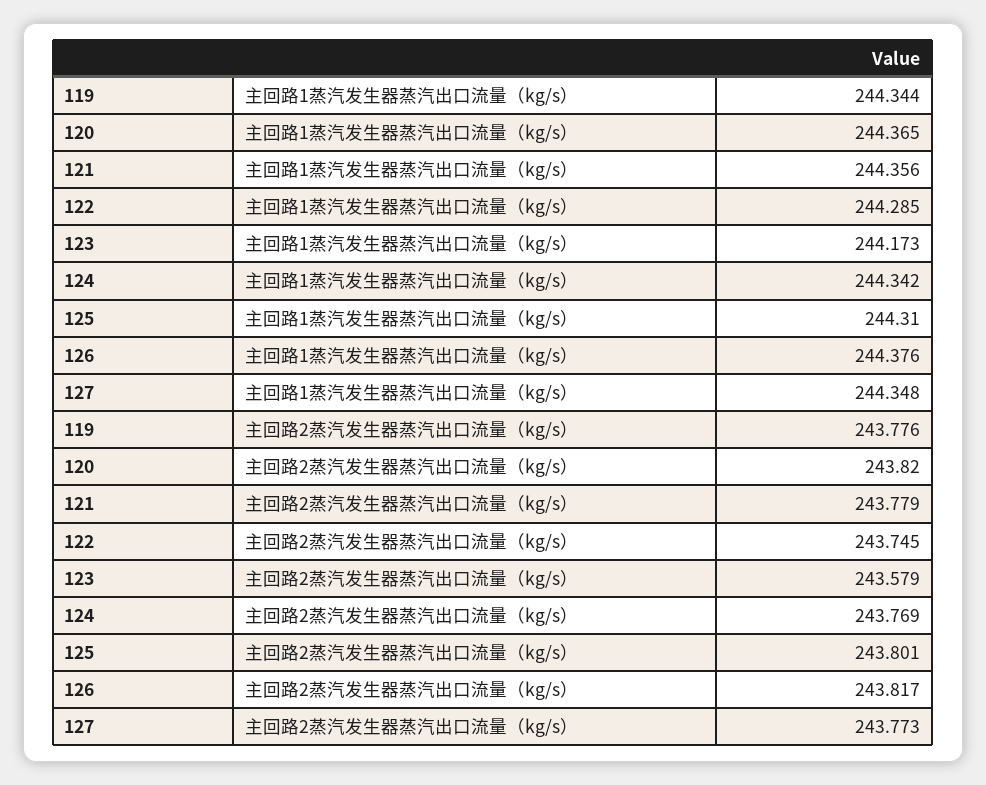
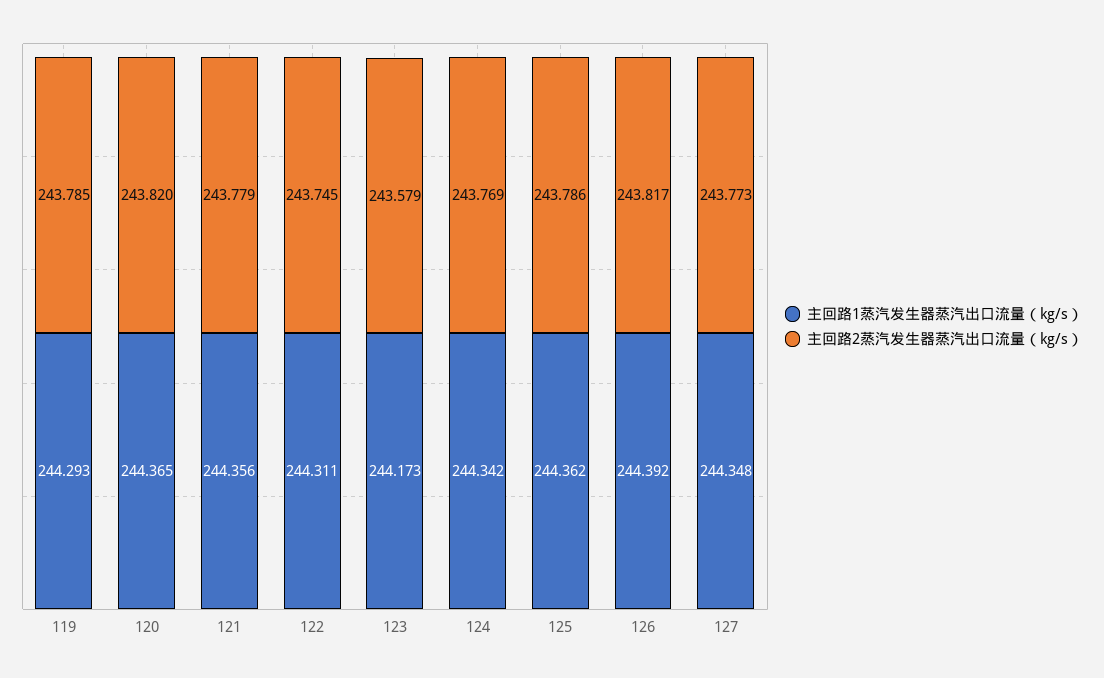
主回路1蒸汽发生器蒸汽出口流量（kg/s）, 119: 244.344 -> 244.293
主回路1蒸汽发生器蒸汽出口流量（kg/s）, 122: 244.285 -> 244.311
主回路1蒸汽发生器蒸汽出口流量（kg/s）, 125: 244.31 -> 244.362
主回路1蒸汽发生器蒸汽出口流量（kg/s）, 126: 244.376 -> 244.392
主回路2蒸汽发生器蒸汽出口流量（kg/s）, 119: 243.776 -> 243.785
主回路2蒸汽发生器蒸汽出口流量（kg/s）, 125: 243.801 -> 243.786

